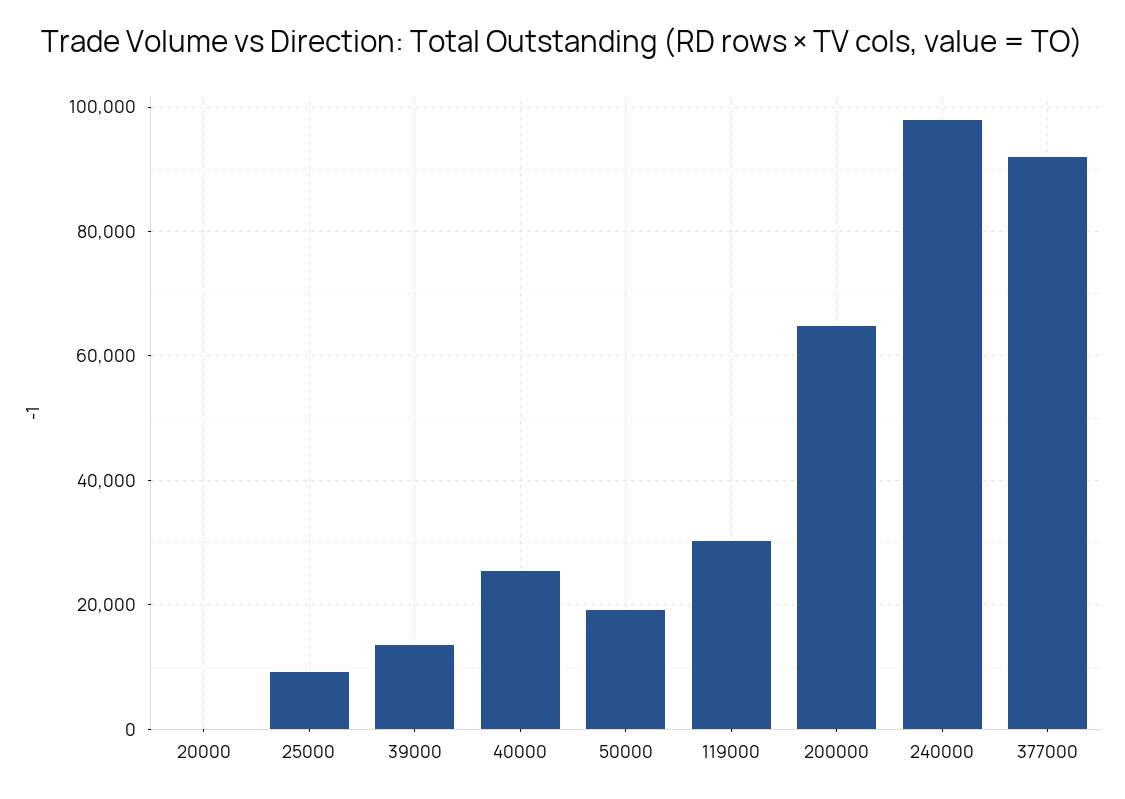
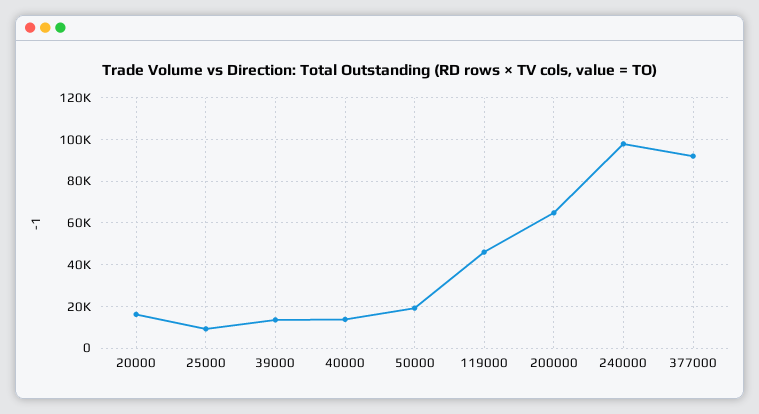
20000: 0 -> 15000
40000: 26000 -> 15000
119000: 30000 -> 45000

